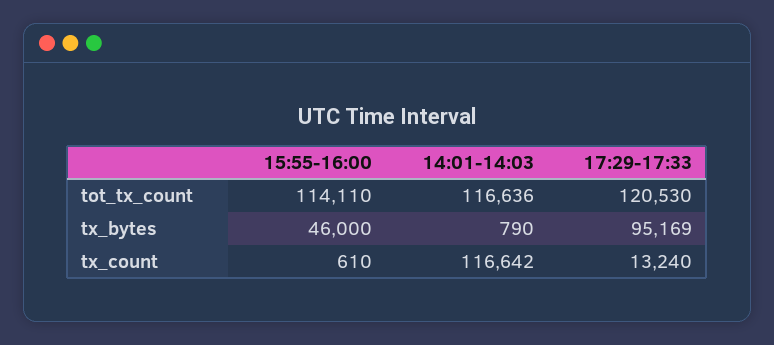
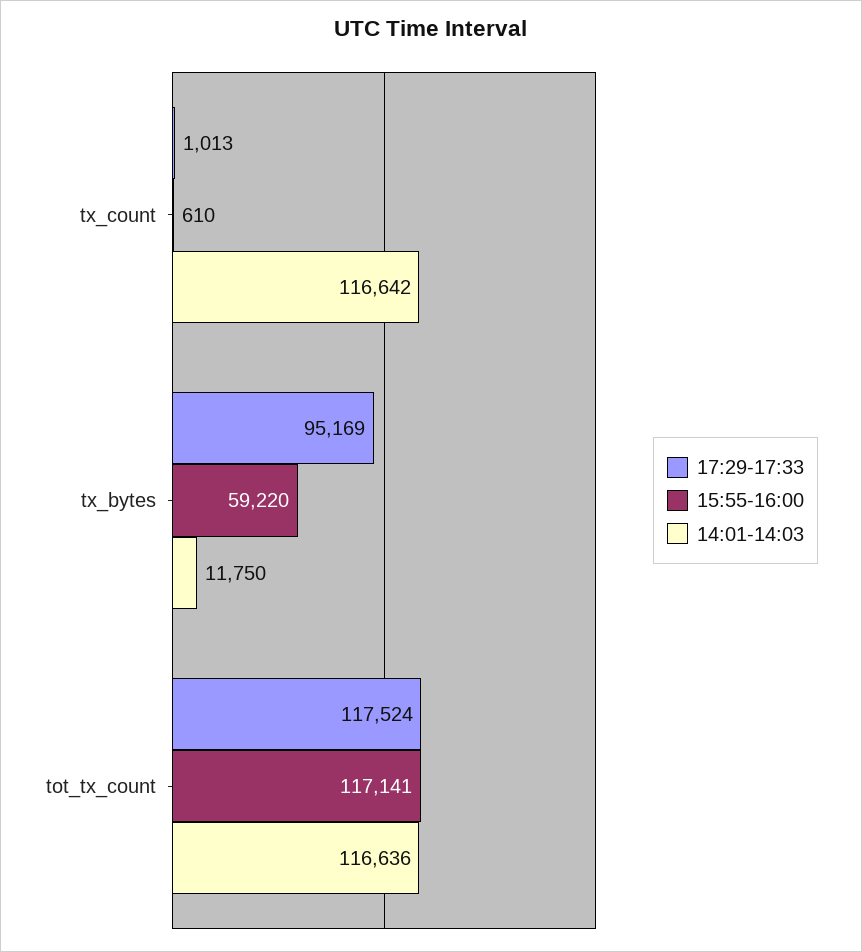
15:55-16:00, tot_tx_count: 114110 -> 117141
17:29-17:33, tot_tx_count: 120530 -> 117524
15:55-16:00, tx_bytes: 46000 -> 59220
14:01-14:03, tx_bytes: 790 -> 11750
17:29-17:33, tx_count: 13240 -> 1013

